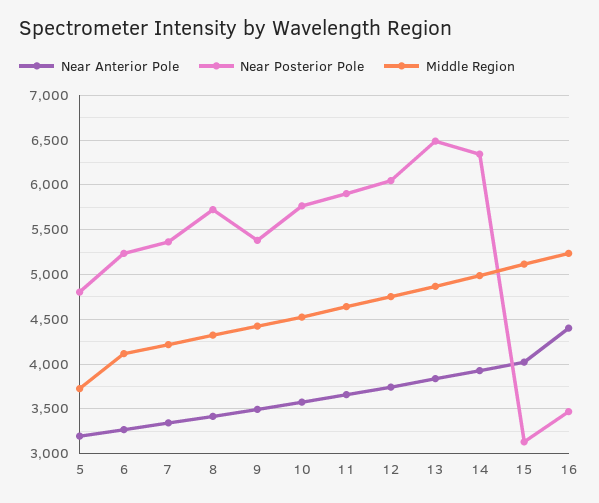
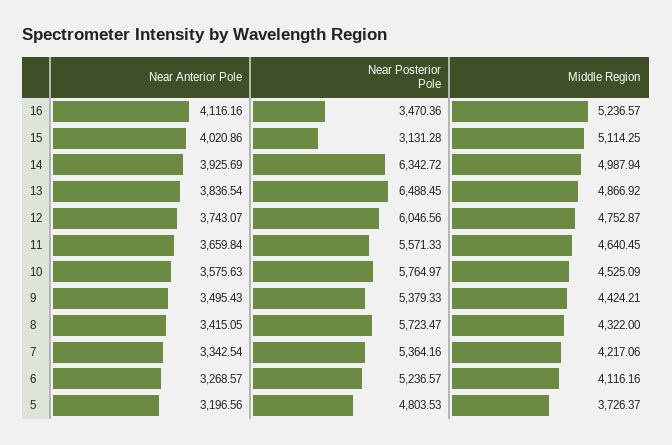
Near Posterior Pole, 11: 5900 -> 5571.33
Near Anterior Pole, 16: 4400 -> 4116.16

